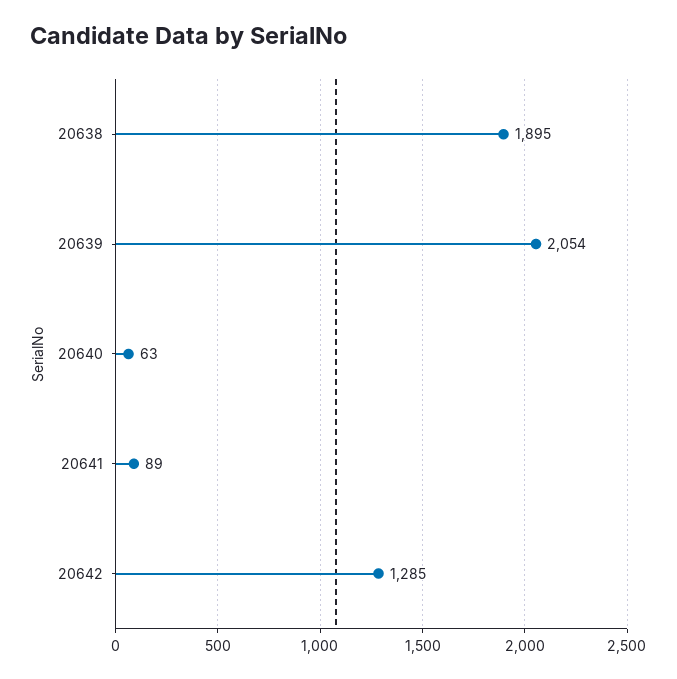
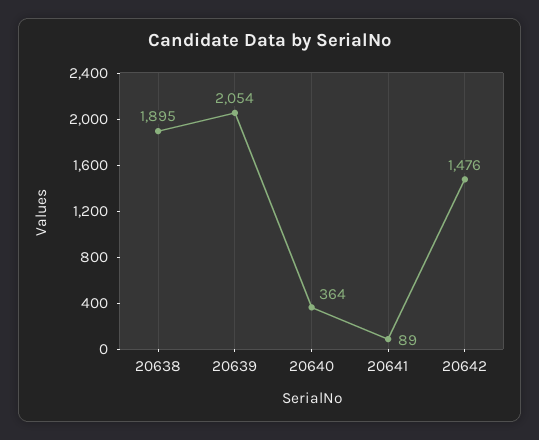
20640: 63 -> 364
20642: 1285 -> 1476

